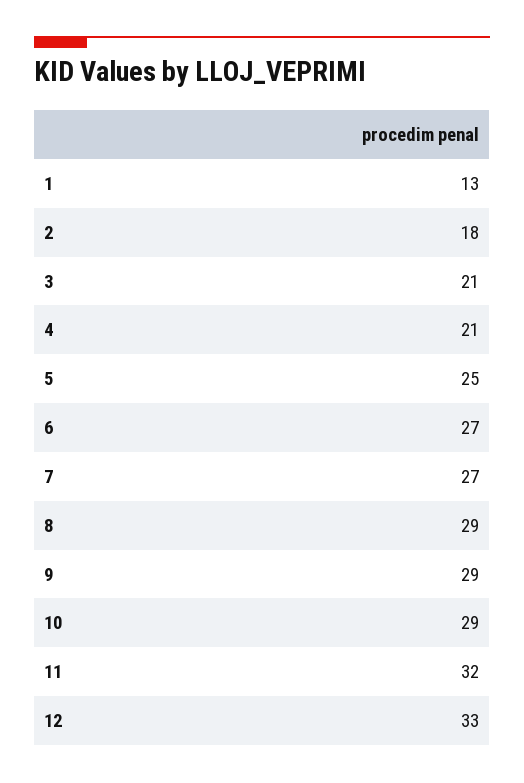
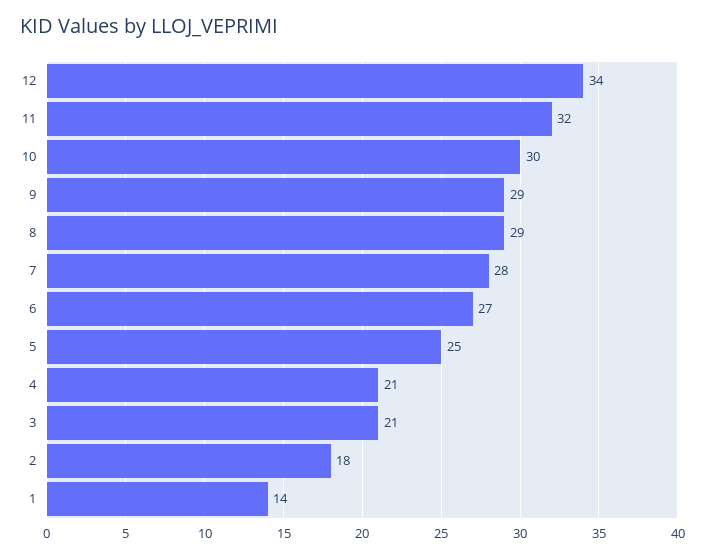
1: 13 -> 14
7: 27 -> 28
10: 29 -> 30
12: 33 -> 34

